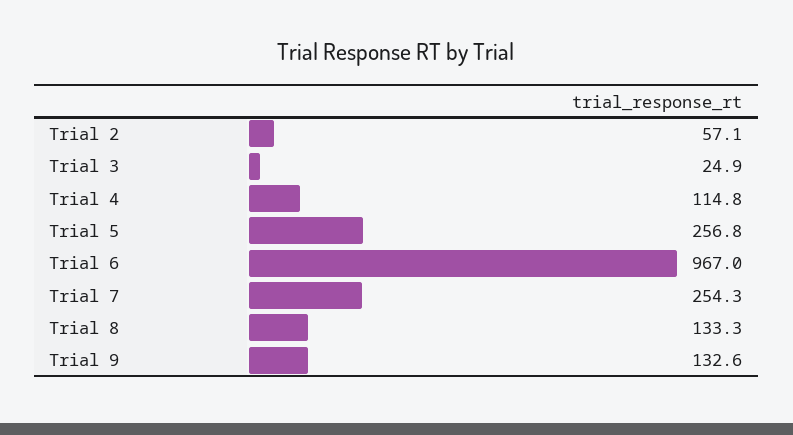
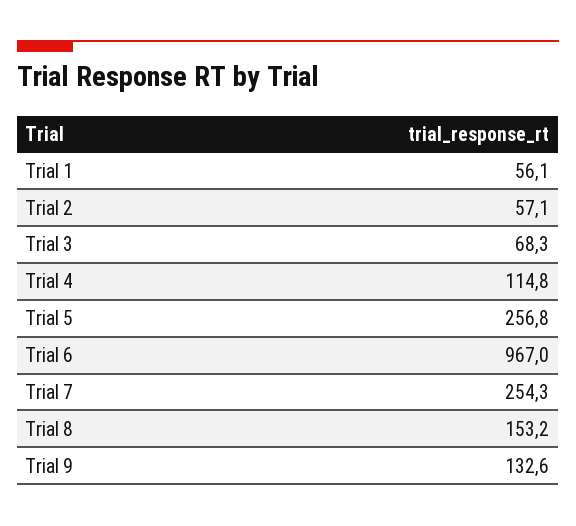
Trial 3: 24.9 -> 68.3
Trial 8: 133.3 -> 153.2
Trial 1: none -> 56.1

